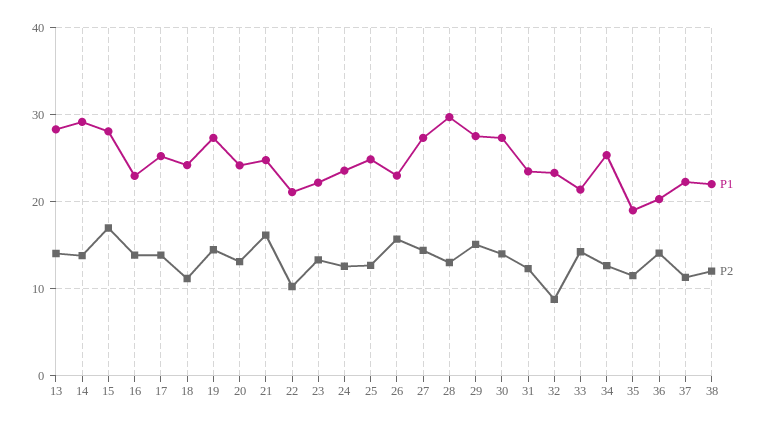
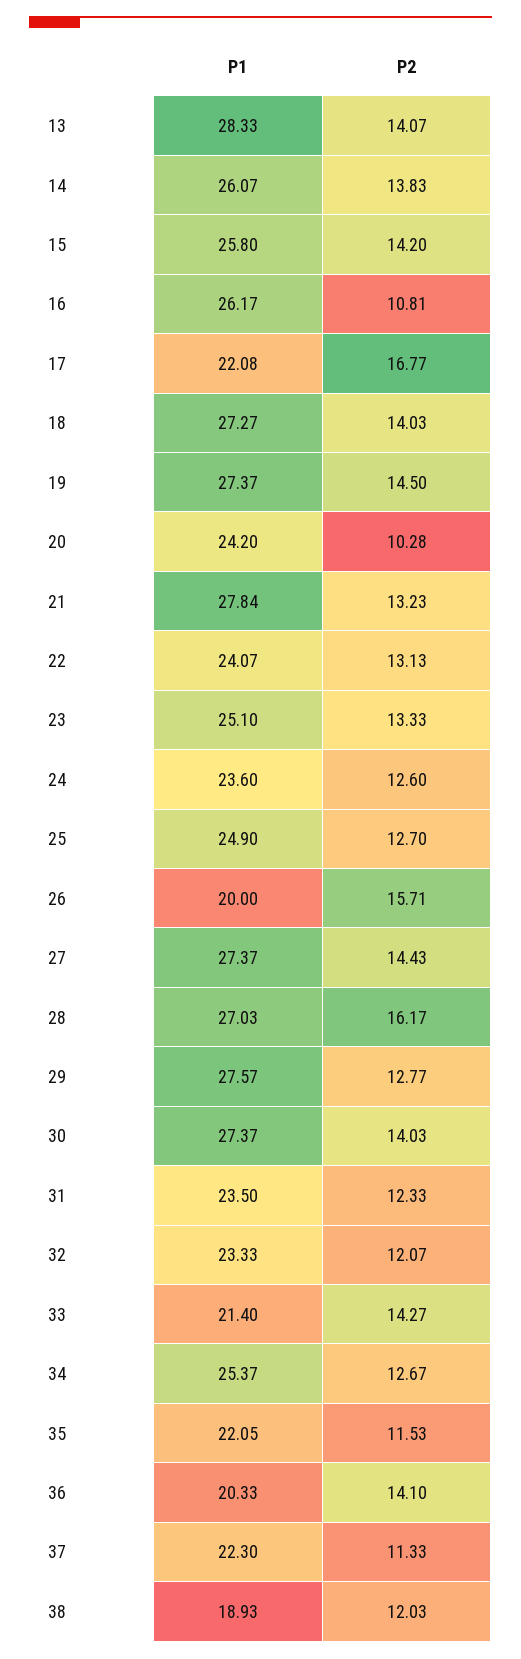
P1, 14: 29 -> 26.07
P1, 15: 28 -> 25.8
P2, 15: 17 -> 14.2
P1, 16: 23 -> 26.17
P2, 16: 14 -> 10.81
P1, 17: 25 -> 22.08
P2, 17: 14 -> 16.77
P1, 18: 24 -> 27.27
P2, 18: 11 -> 14.03
P2, 20: 13 -> 10.28
P1, 21: 25 -> 27.84
P2, 21: 16 -> 13.23
P1, 22: 21 -> 24.07
P2, 22: 10 -> 13.13
P1, 23: 22 -> 25.1
P1, 26: 23 -> 20
P1, 28: 30 -> 27.03
P2, 28: 13 -> 16.17
P2, 29: 15 -> 12.77
P2, 32: 9 -> 12.07
P1, 35: 19 -> 22.05
P1, 38: 22 -> 18.93

